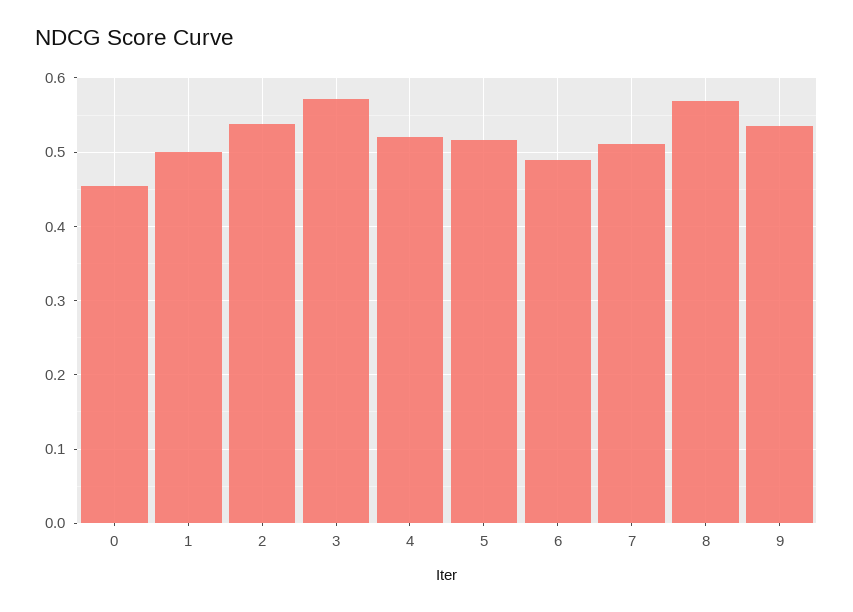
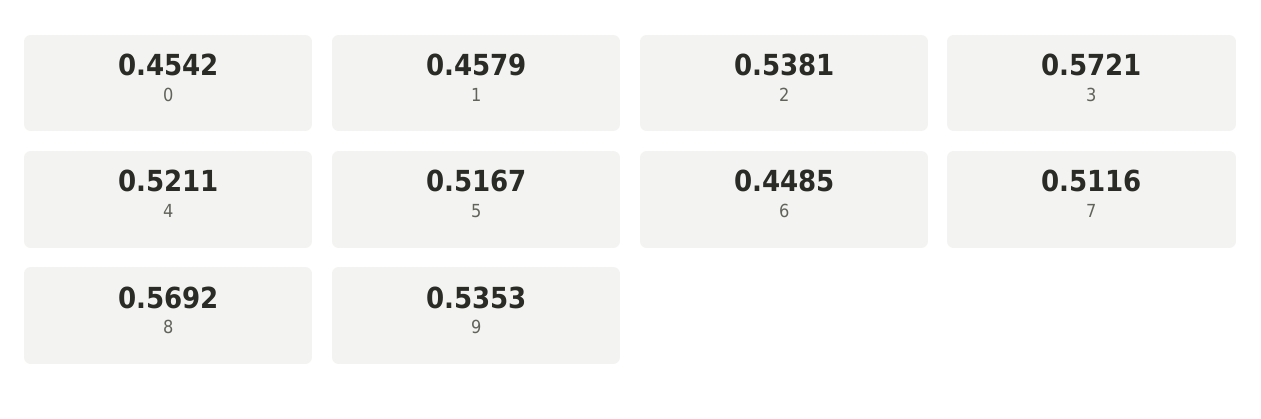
1: 0.5 -> 0.4579
6: 0.49 -> 0.4485

